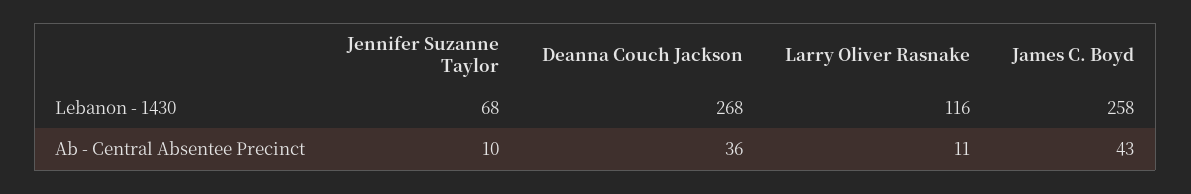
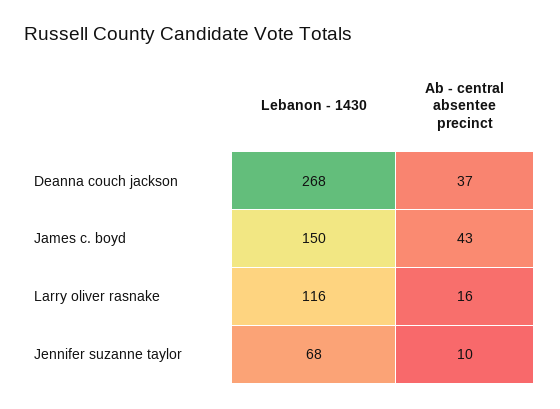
James C. Boyd, Lebanon - 1430: 258 -> 150
Deanna Couch Jackson, Ab - Central Absentee Precinct: 36 -> 37
Larry Oliver Rasnake, Ab - Central Absentee Precinct: 11 -> 16

